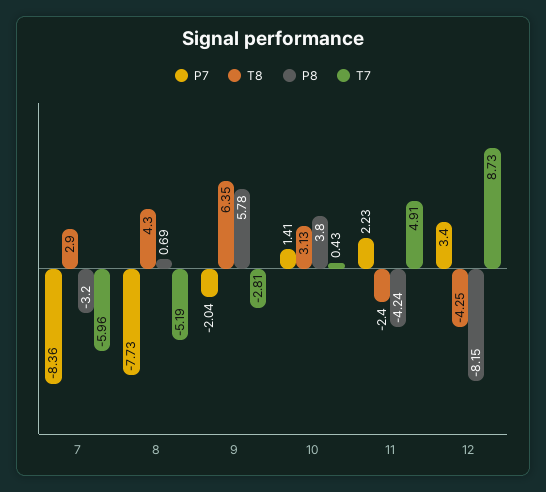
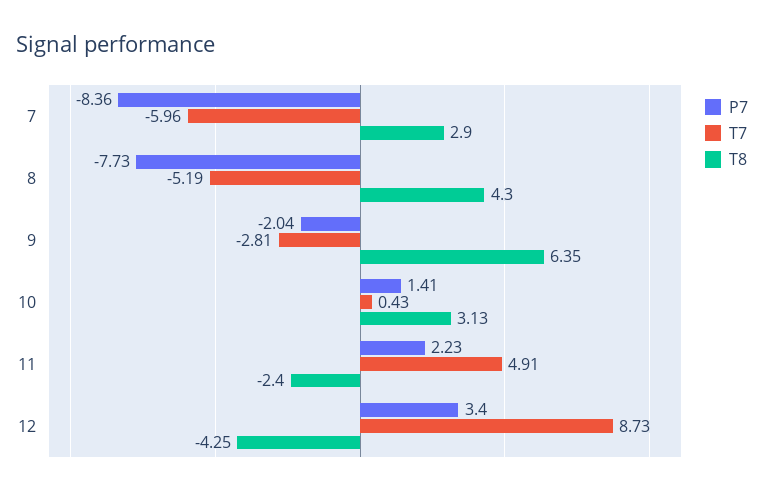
P8, 7: -3.2 -> none
P8, 8: 0.69 -> none
P8, 9: 5.78 -> none
P8, 10: 3.8 -> none
P8, 11: -4.24 -> none
P8, 12: -8.15 -> none

